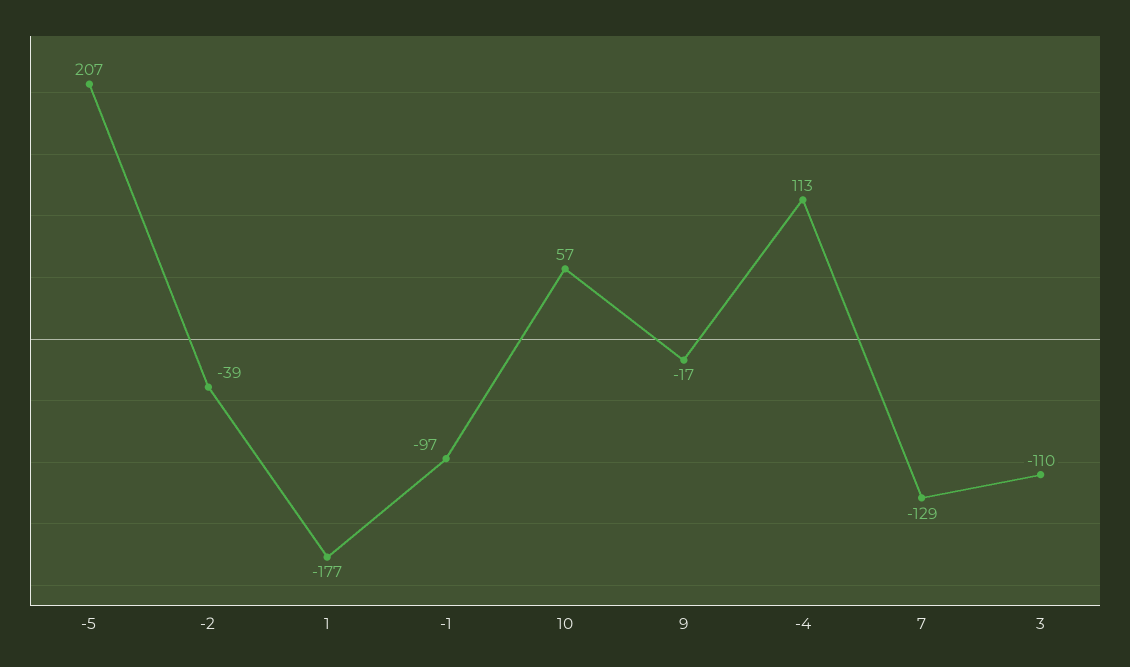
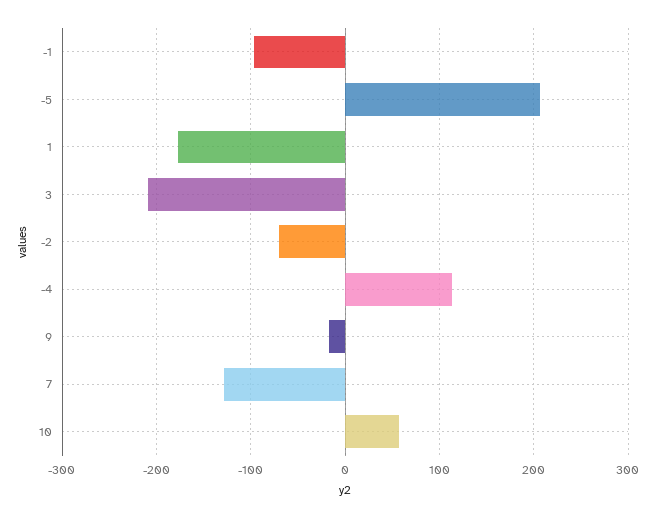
-2: -39 -> -70
3: -110 -> -210

